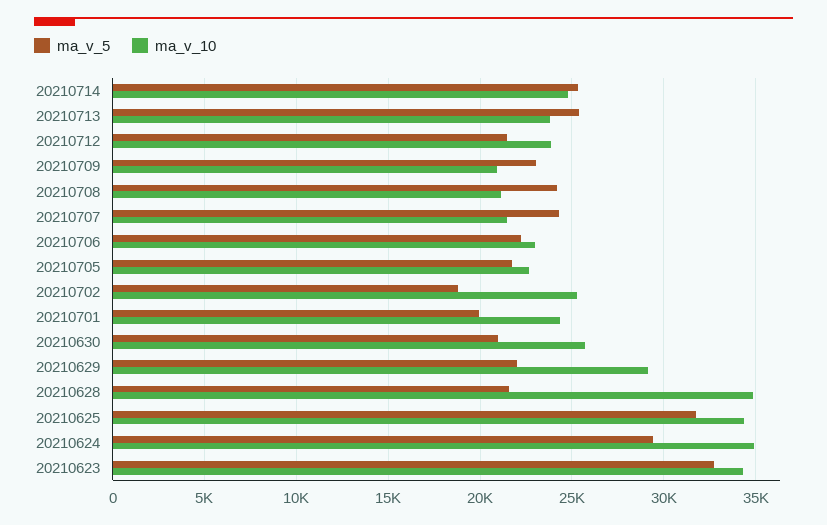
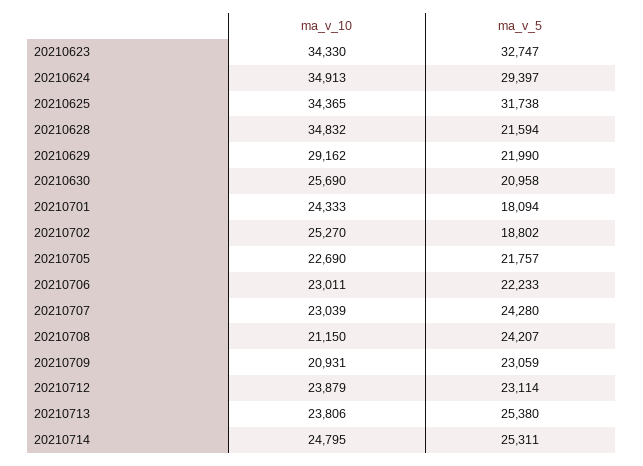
ma_v_5, 20210712: 21500 -> 23114
ma_v_10, 20210707: 21500 -> 23039
ma_v_5, 20210701: 20000 -> 18094

